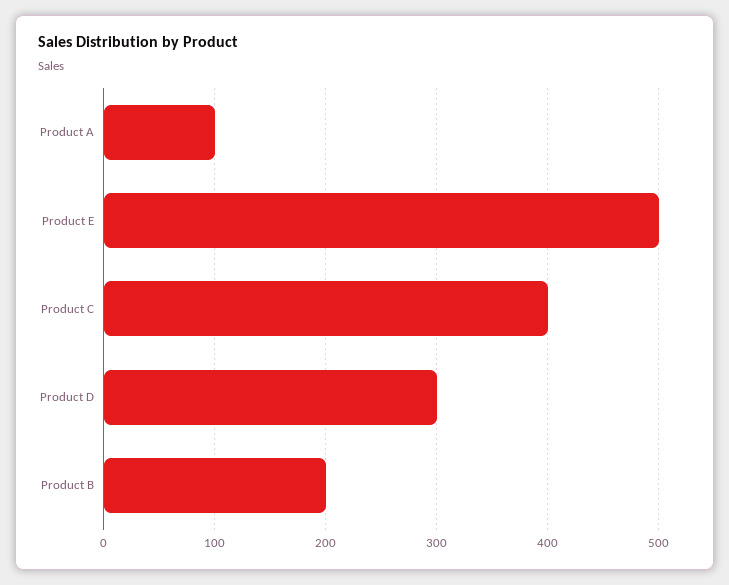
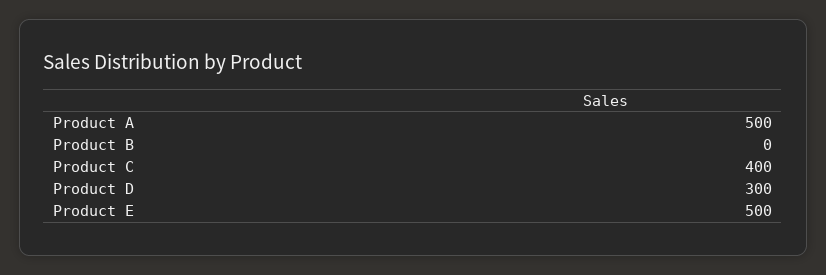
Product A: 100 -> 500
Product B: 200 -> 0

